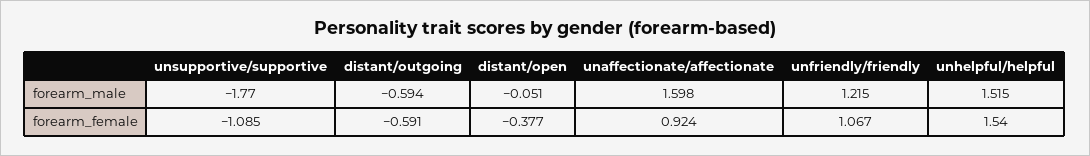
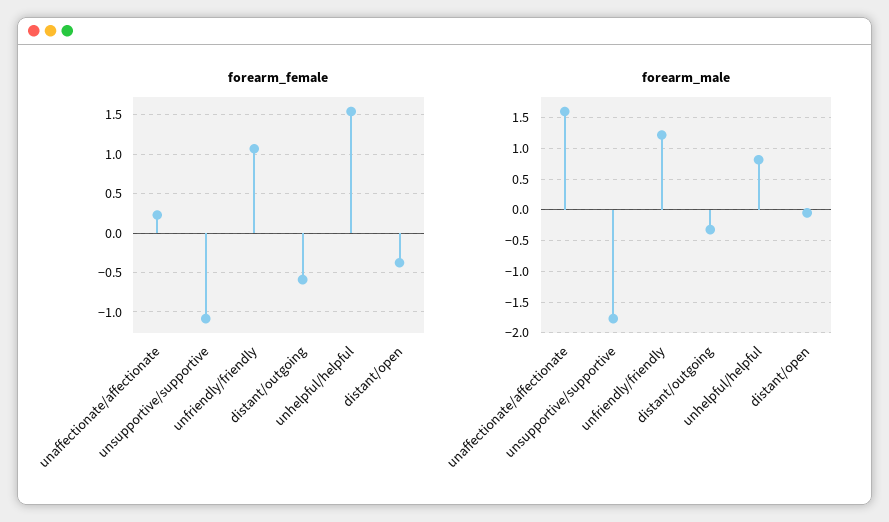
forearm_male, distant/outgoing: -0.594 -> -0.3
forearm_male, unhelpful/helpful: 1.515 -> 0.8
forearm_female, unaffectionate/affectionate: 0.924 -> 0.2

